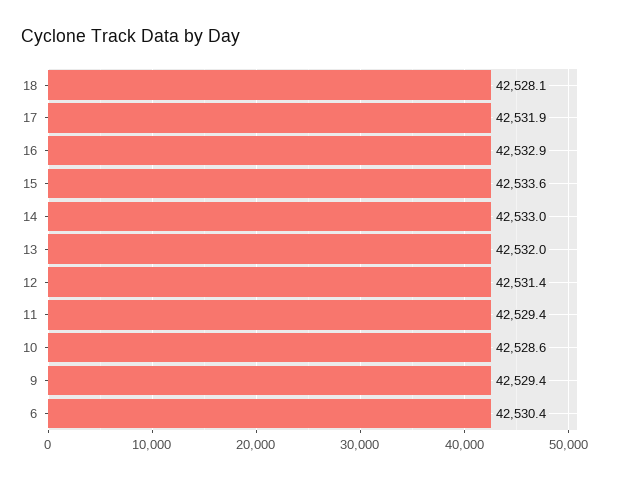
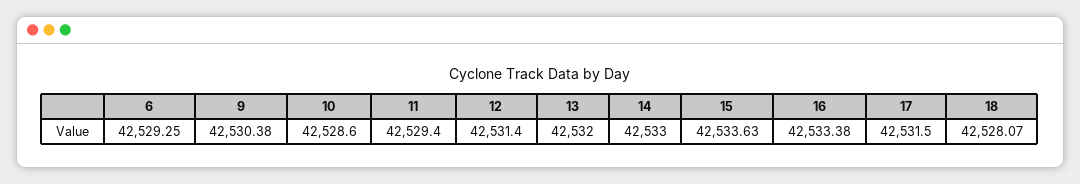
17: 42531.9 -> 42531.5
16: 42532.9 -> 42533.38
9: 42529.4 -> 42530.38
6: 42530.4 -> 42529.25

